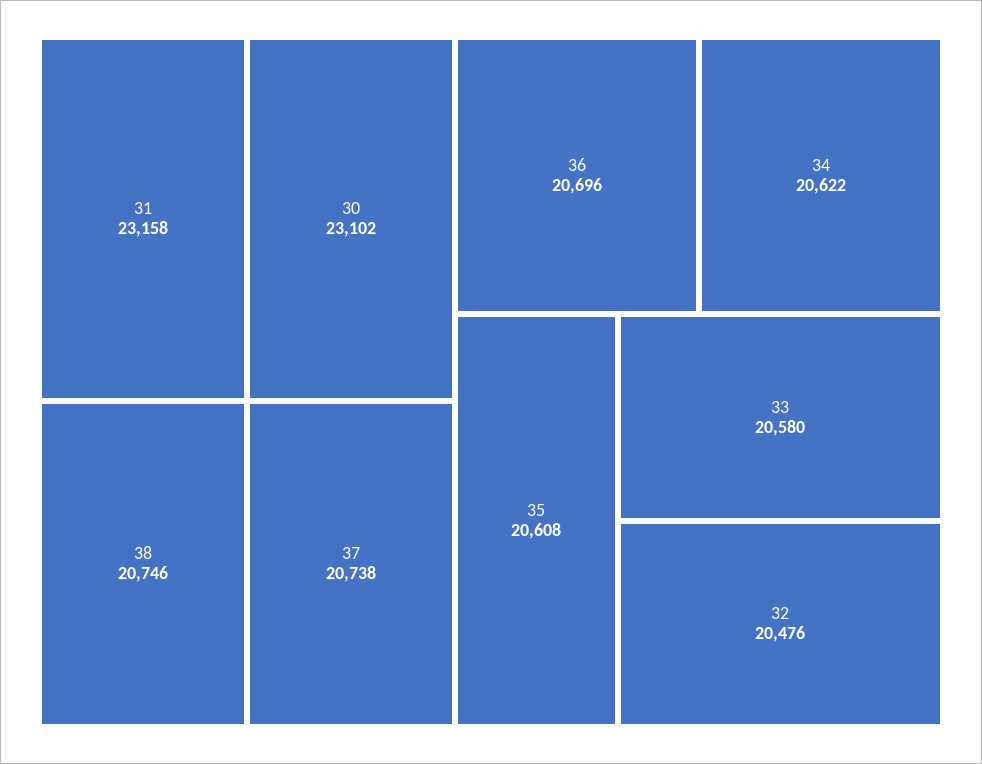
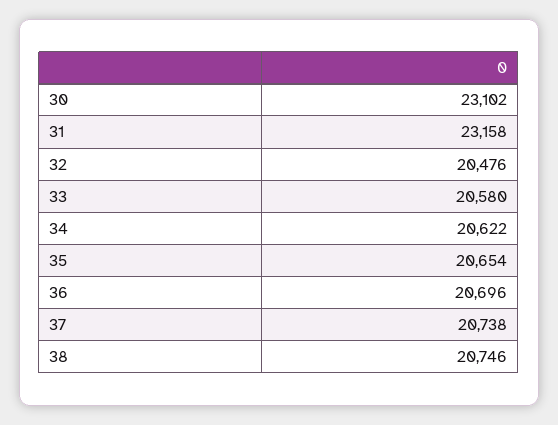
35: 20608 -> 20654

